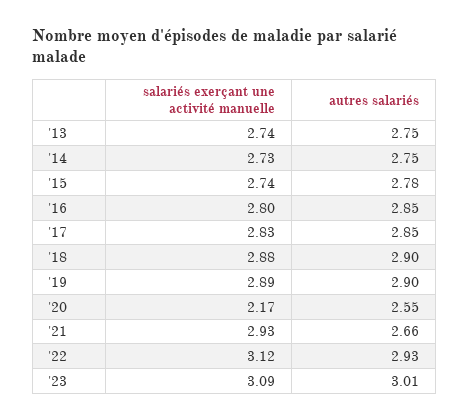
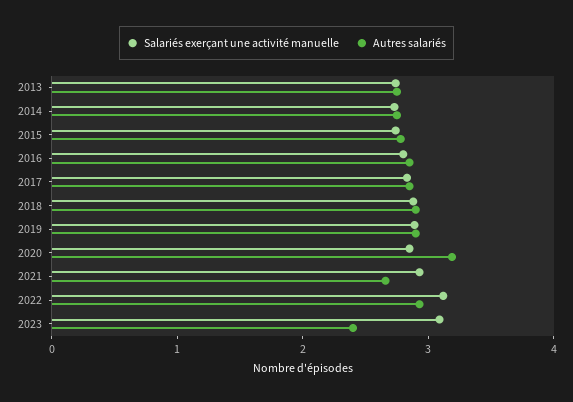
salariés exerçant une activité manuelle, '20: 2.17 -> 2.8
autres salariés, '20: 2.55 -> 3.2
autres salariés, '23: 3.01 -> 2.4

